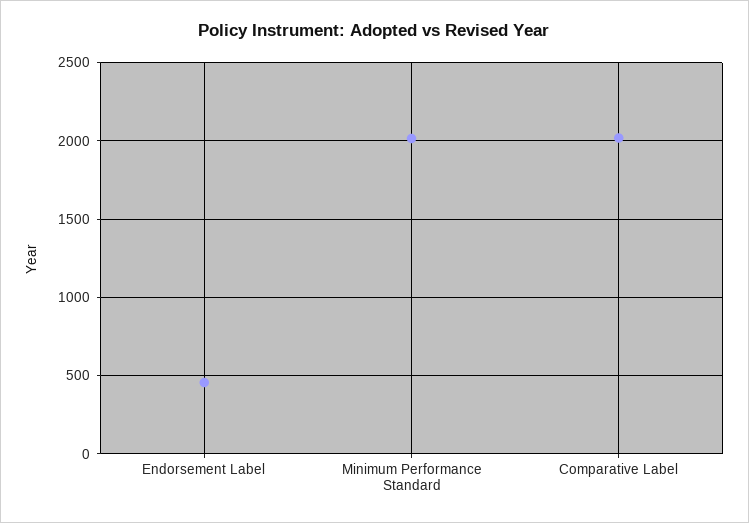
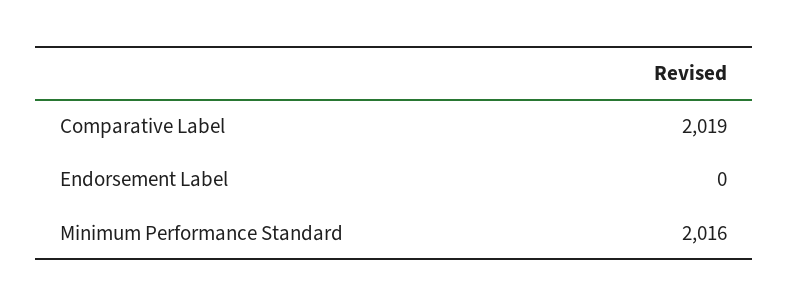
Endorsement Label: 450 -> 0

